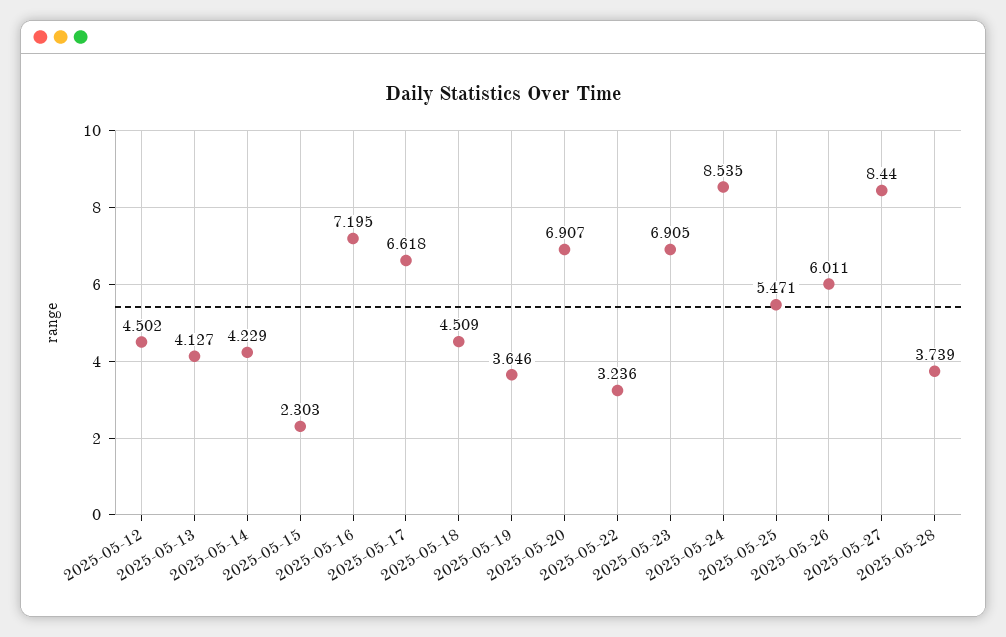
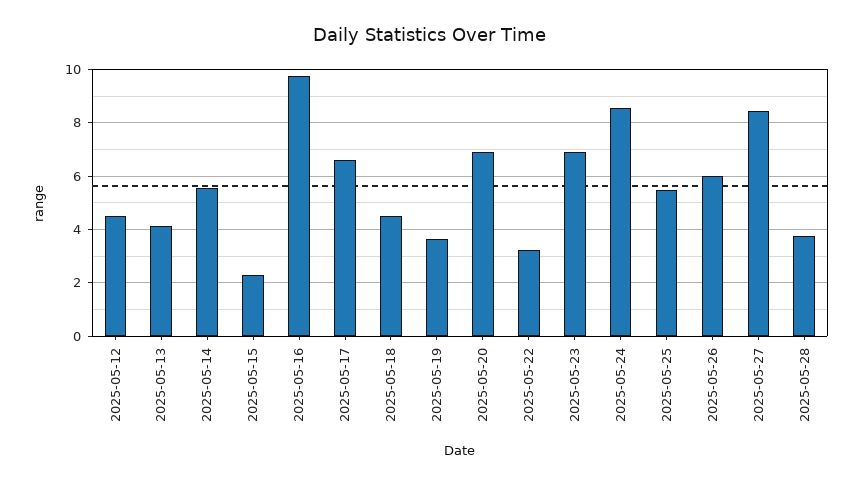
2025-05-14: 4.229 -> 5.5
2025-05-16: 7.195 -> 9.75

